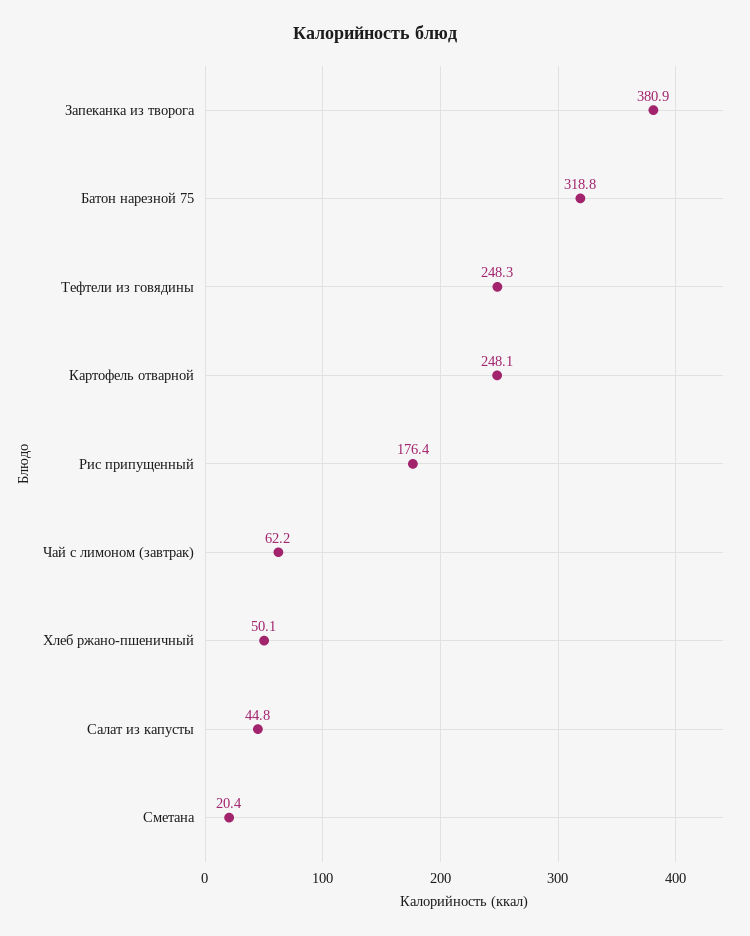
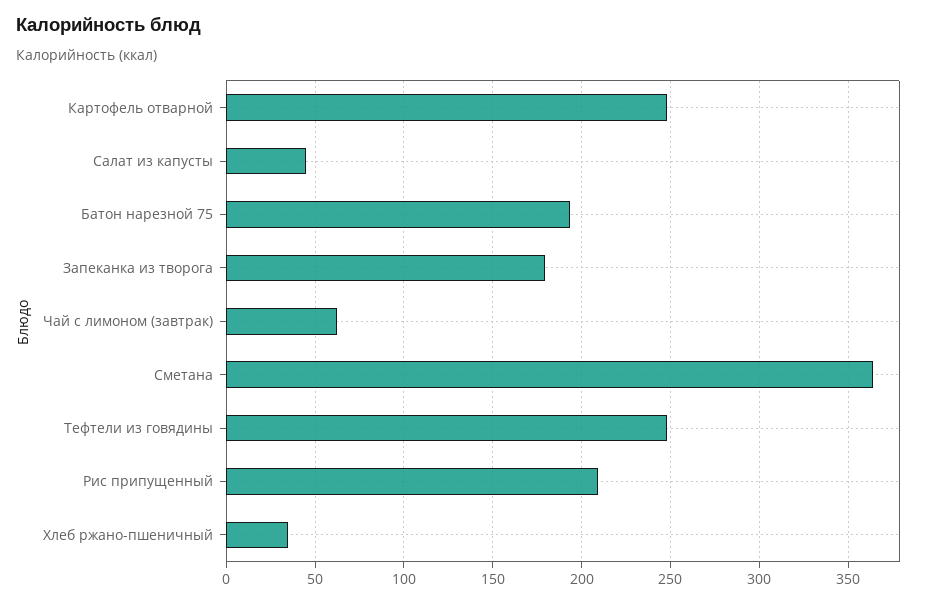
Запеканка из творога: 380.9 -> 180
Батон нарезной 75: 318.8 -> 195
Рис припущенный: 176.4 -> 210
Хлеб ржано-пшеничный: 50.1 -> 35
Сметана: 20.4 -> 365

